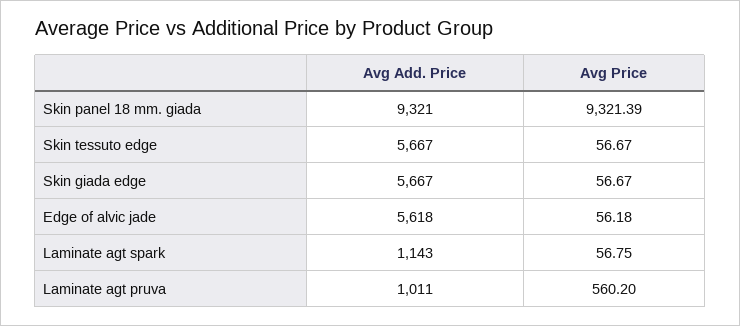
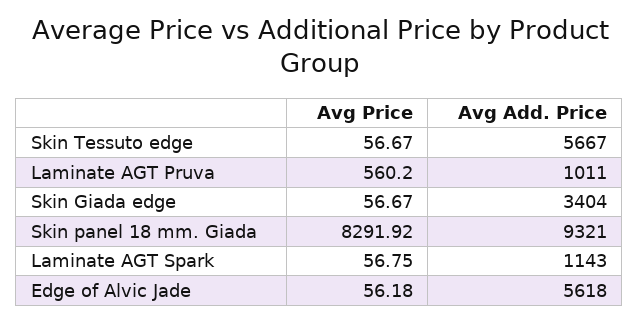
Avg Price, Skin panel 18 mm. giada: 9321.39 -> 8291.92
Avg Add. Price, Skin giada edge: 5667 -> 3404

